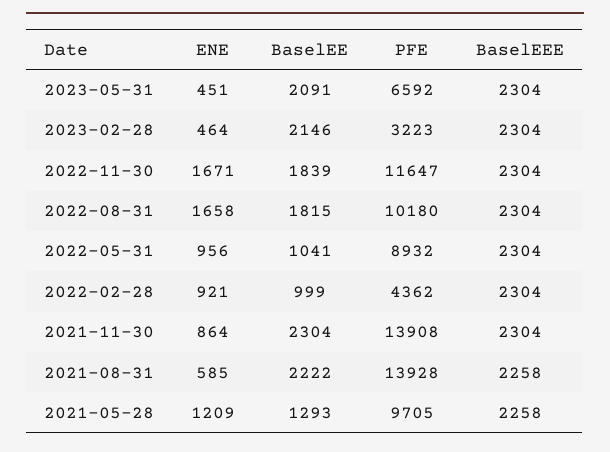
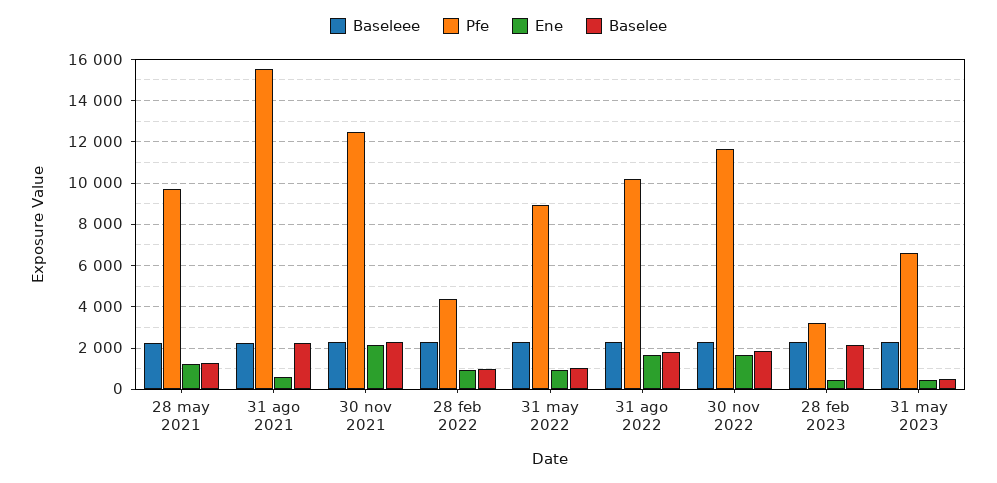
BaselEE, 2023-05-31: 2091 -> 500
ENE, 2021-11-30: 864 -> 2000
PFE, 2021-11-30: 13908 -> 12500
PFE, 2021-08-31: 13928 -> 15500

